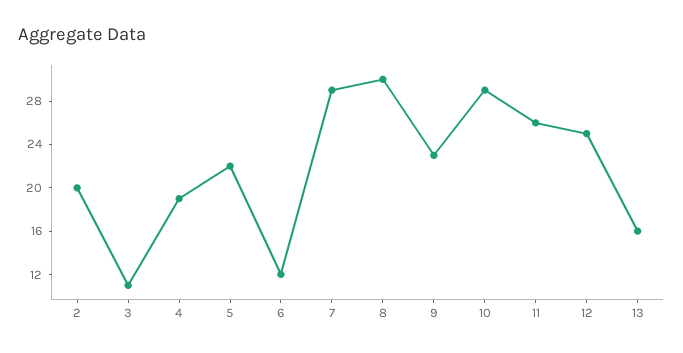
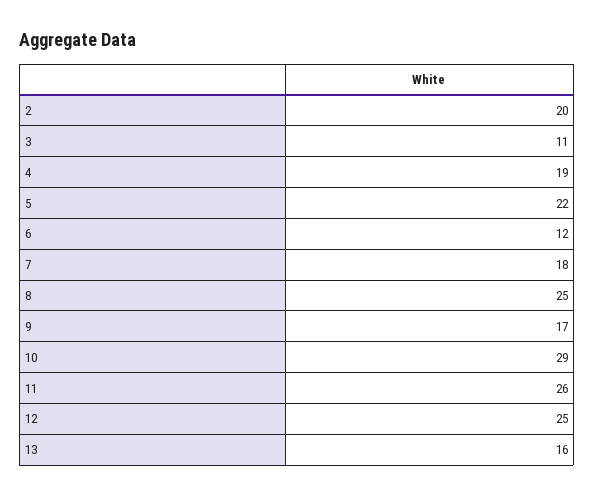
7: 29 -> 18
8: 30 -> 25
9: 23 -> 17

